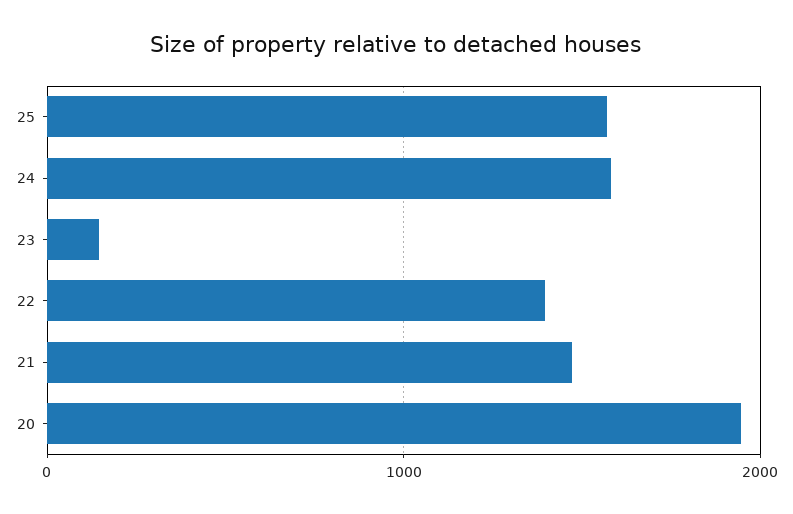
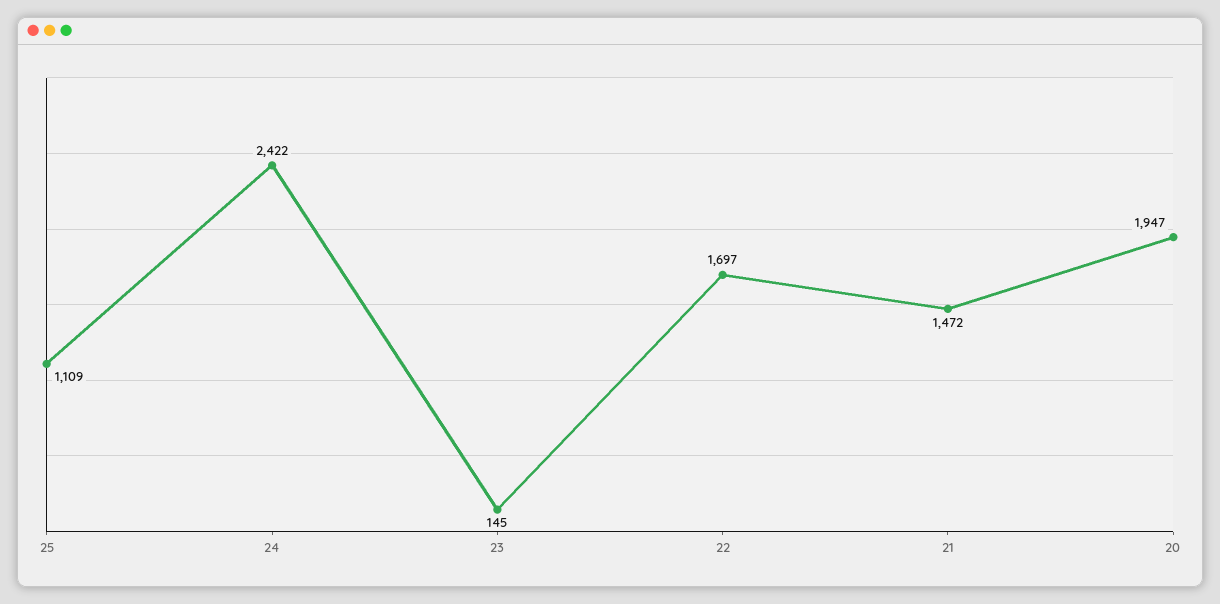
25: 1600 -> 1109
24: 1600 -> 2422
22: 1400 -> 1697

